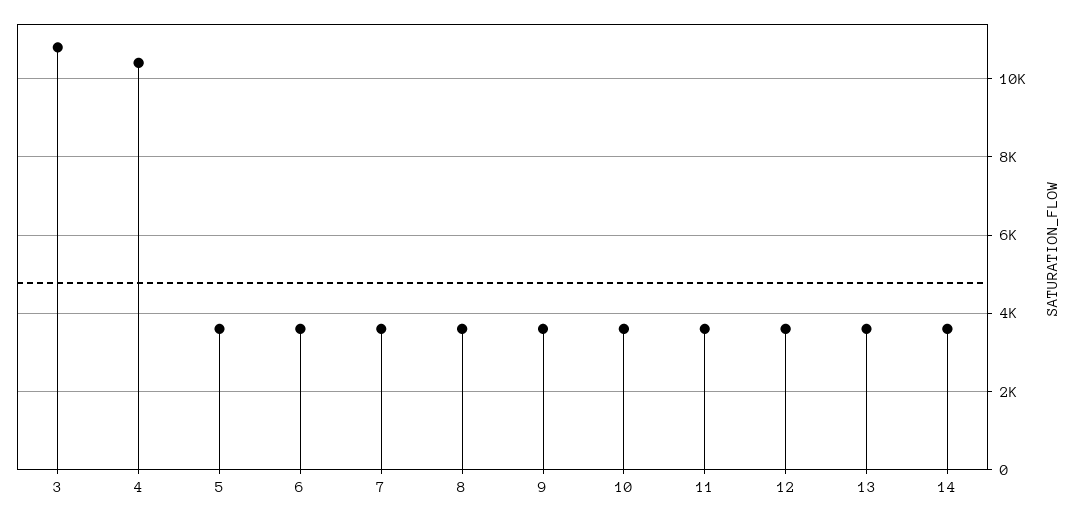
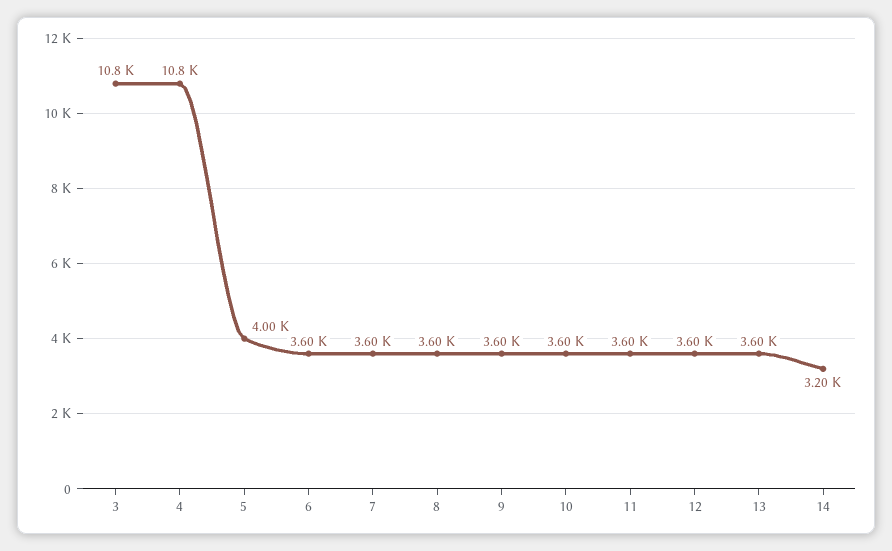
4: 10400 -> 10800
5: 3600 -> 4000
14: 3600 -> 3200

